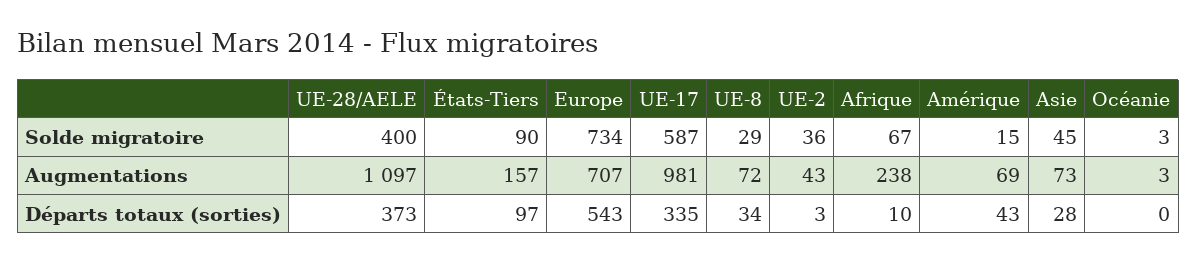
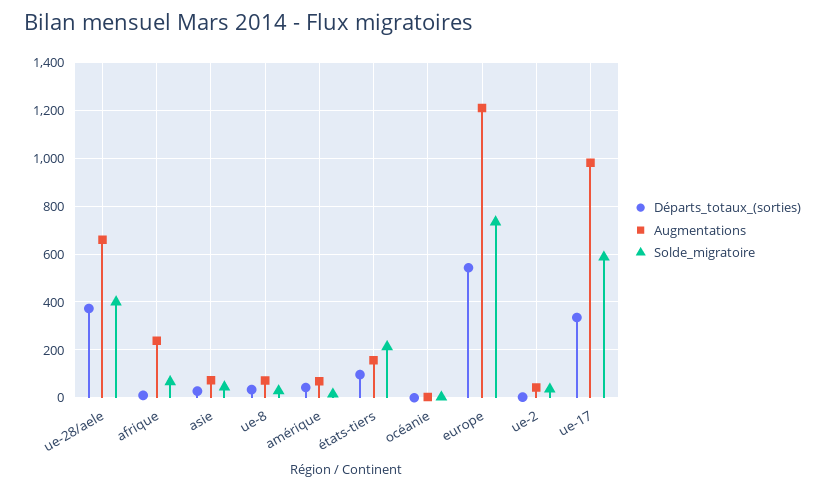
Solde migratoire, États-Tiers: 90 -> 200
Augmentations, UE-28/AELE: 1097 -> 650
Augmentations, Europe: 707 -> 1200

